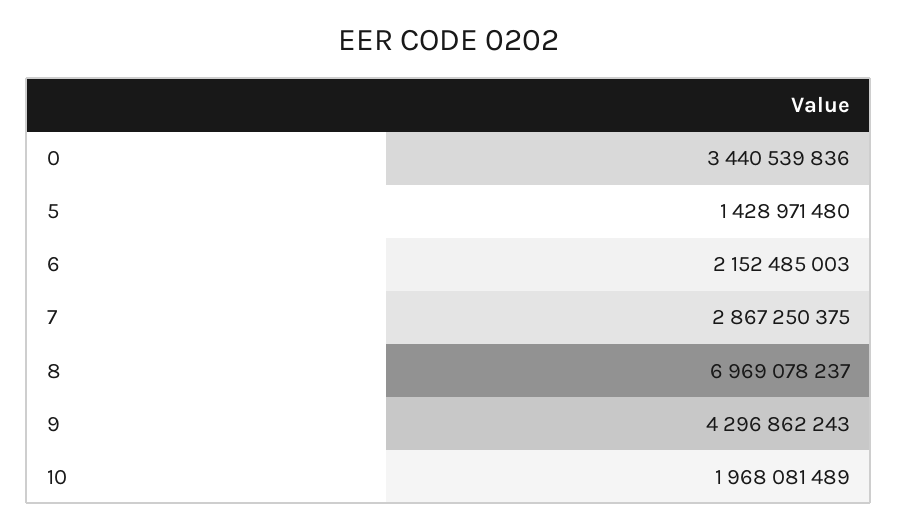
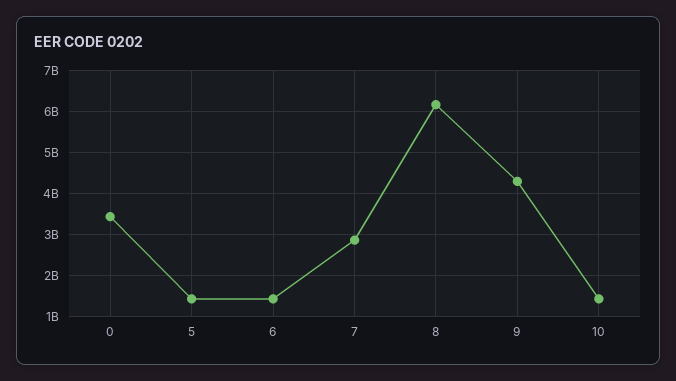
6: 2152485003 -> 1400000000
8: 6969078237 -> 6200000000
10: 1968081489 -> 1400000000

